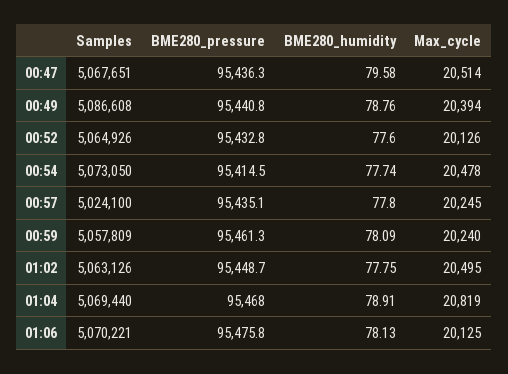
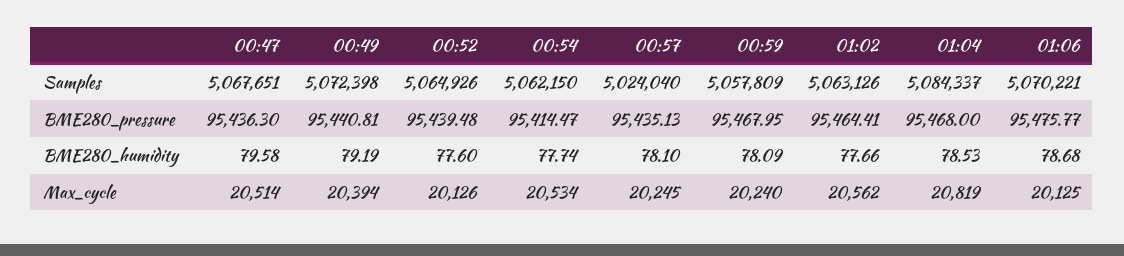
Samples, 00:49: 5086608 -> 5072398
BME280_humidity, 00:49: 78.76 -> 79.19
BME280_pressure, 00:52: 95432.8 -> 95439.48
Samples, 00:54: 5073050 -> 5062150
Max_cycle, 00:54: 20478 -> 20534
Samples, 00:57: 5024100 -> 5024040
BME280_humidity, 00:57: 77.8 -> 78.1
BME280_pressure, 00:59: 95461.3 -> 95467.95
BME280_pressure, 01:02: 95448.7 -> 95464.41
BME280_humidity, 01:02: 77.75 -> 77.66
Max_cycle, 01:02: 20495 -> 20562
Samples, 01:04: 5069440 -> 5084337
BME280_humidity, 01:04: 78.91 -> 78.53
BME280_humidity, 01:06: 78.13 -> 78.68

